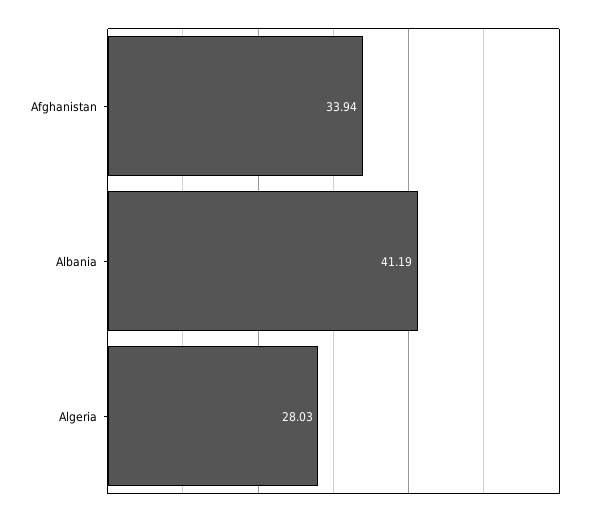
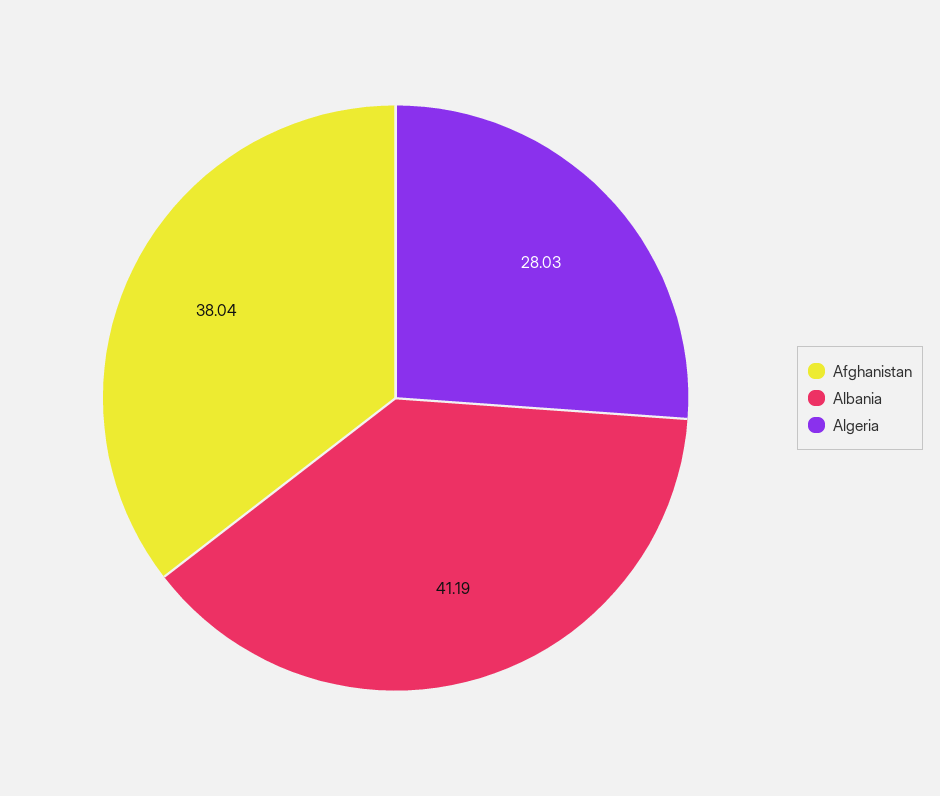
Afghanistan: 33.94 -> 38.04

